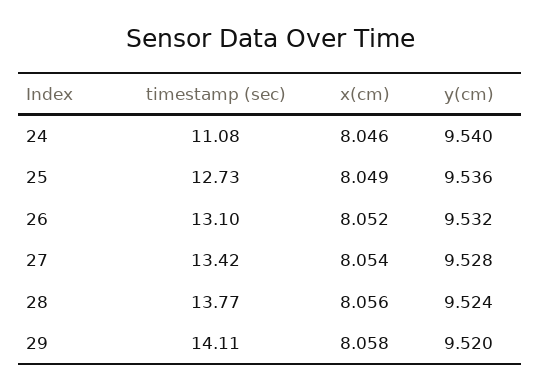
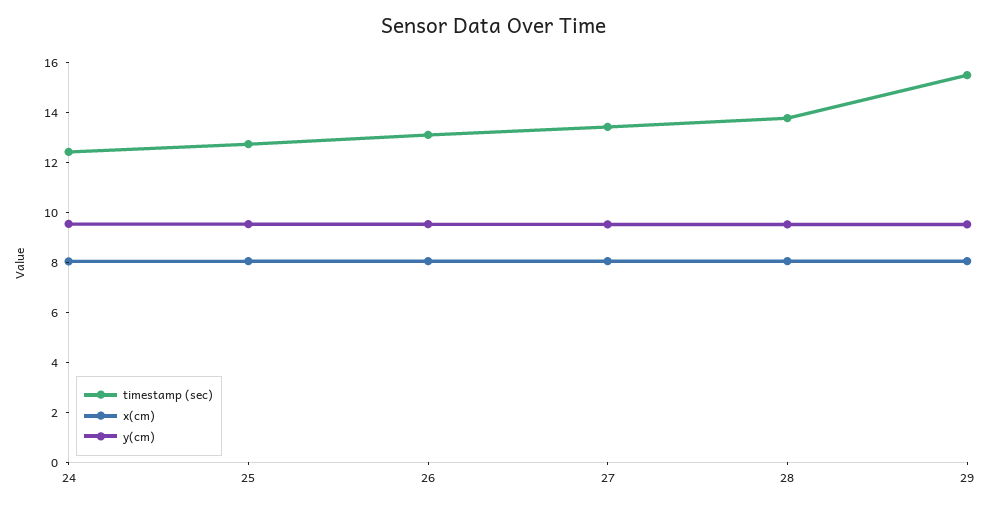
timestamp (sec), 24: 11.08 -> 12.5
timestamp (sec), 29: 14.11 -> 15.5

